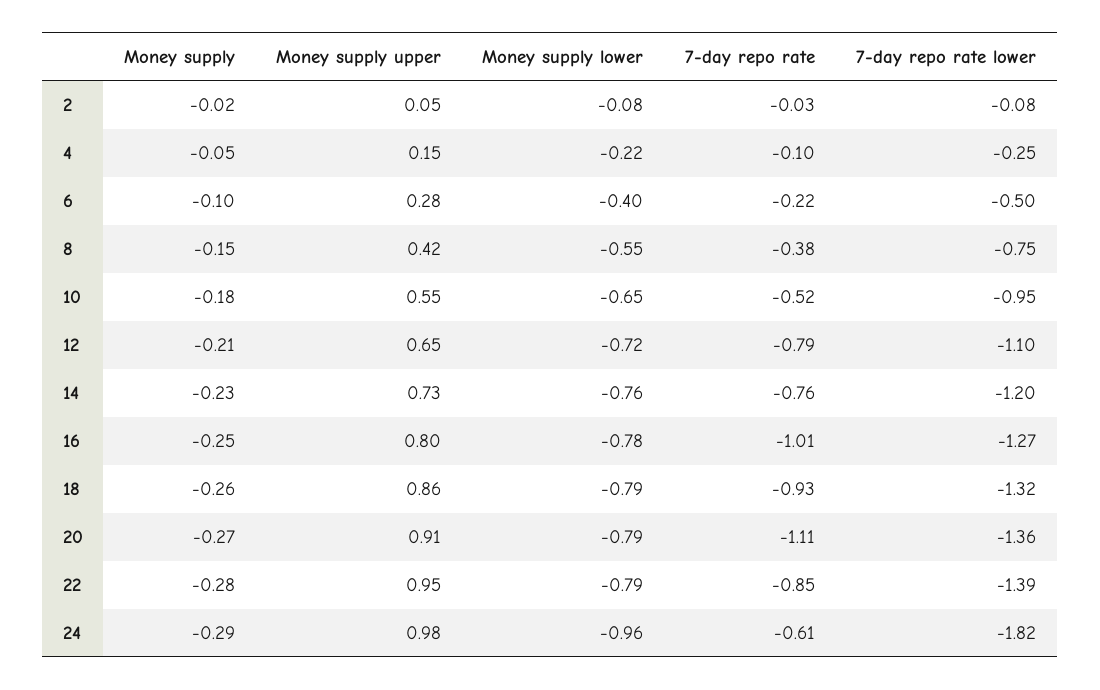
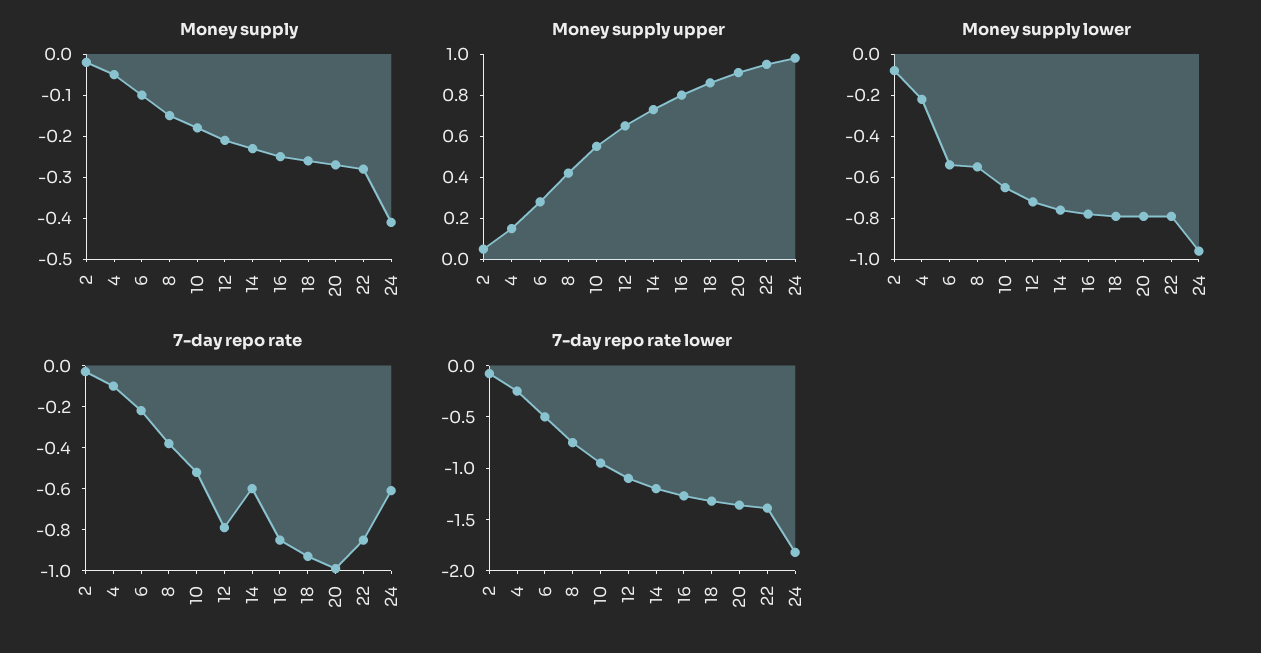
Money supply lower, 6: -0.4 -> -0.55
7-day repo rate, 14: -0.76 -> -0.6
7-day repo rate, 16: -1.01 -> -0.85
7-day repo rate, 20: -1.11 -> -1
Money supply, 24: -0.29 -> -0.4

